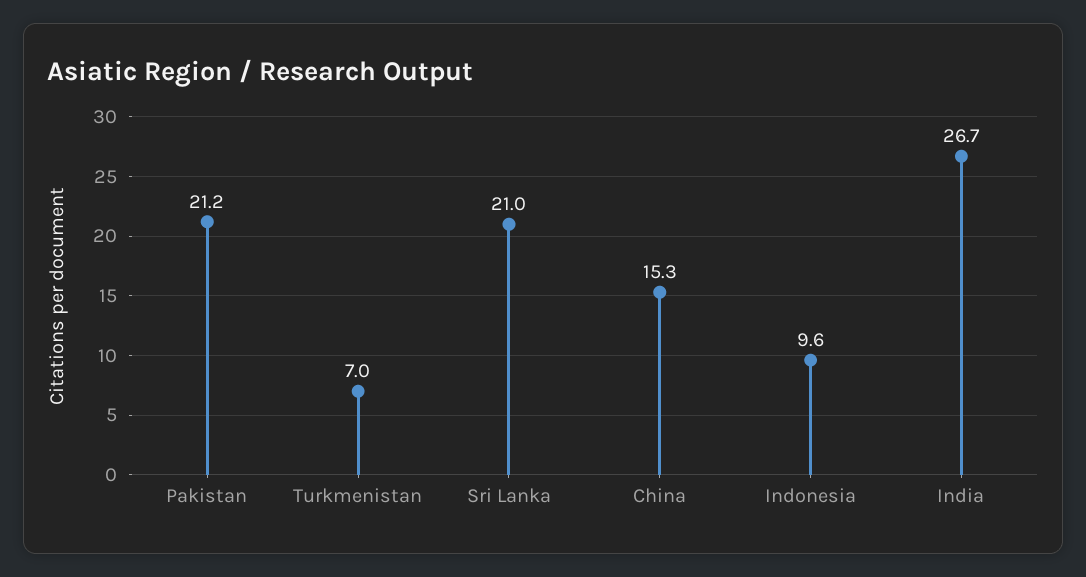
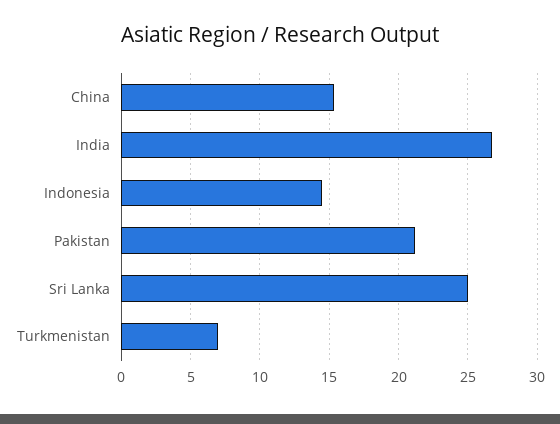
Sri Lanka: 21 -> 25
Indonesia: 9.6 -> 14.5

